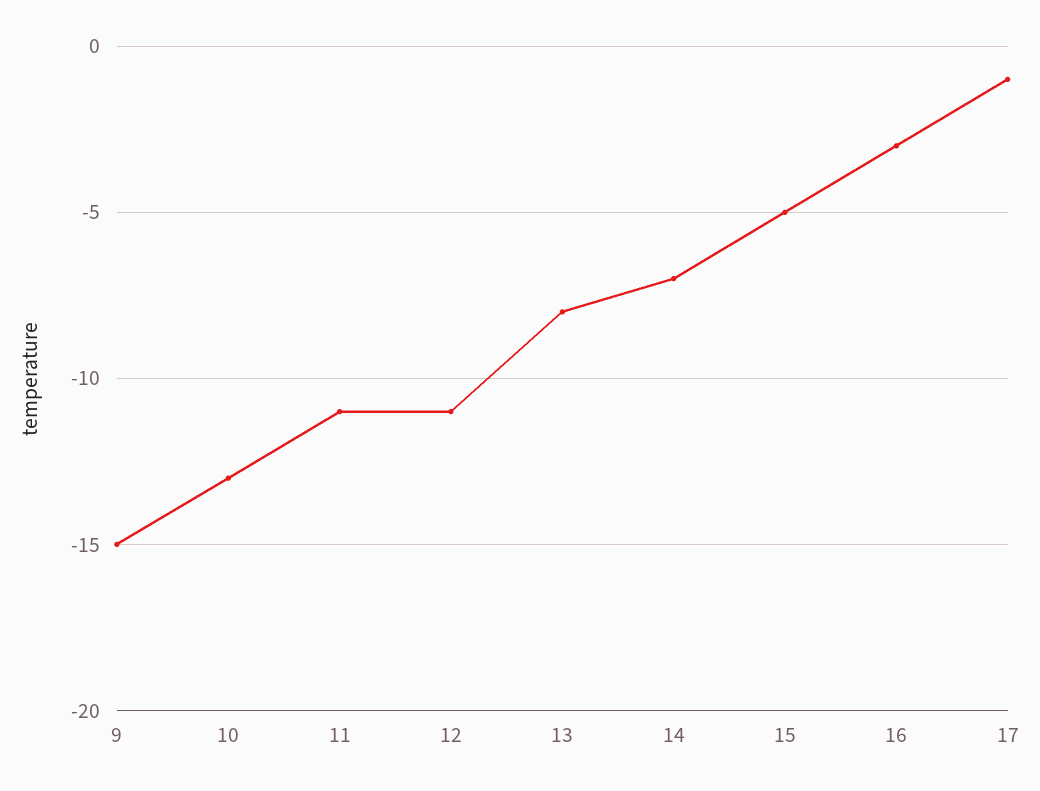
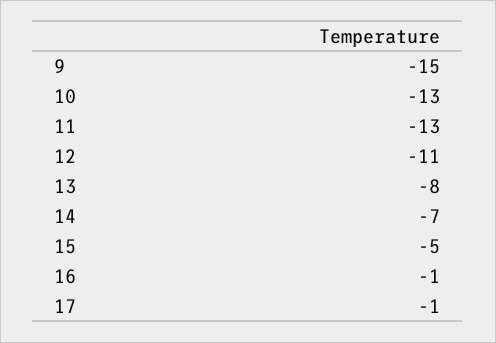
11: -11 -> -13
16: -3 -> -1

